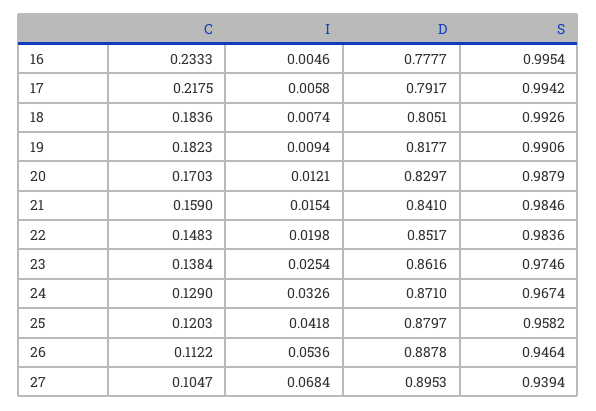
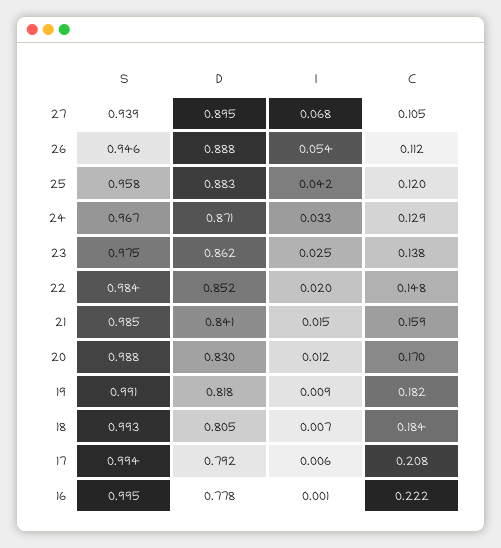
C, 16: 0.2333 -> 0.222
I, 16: 0.0046 -> 0.001
C, 17: 0.2175 -> 0.208
D, 25: 0.8797 -> 0.883

